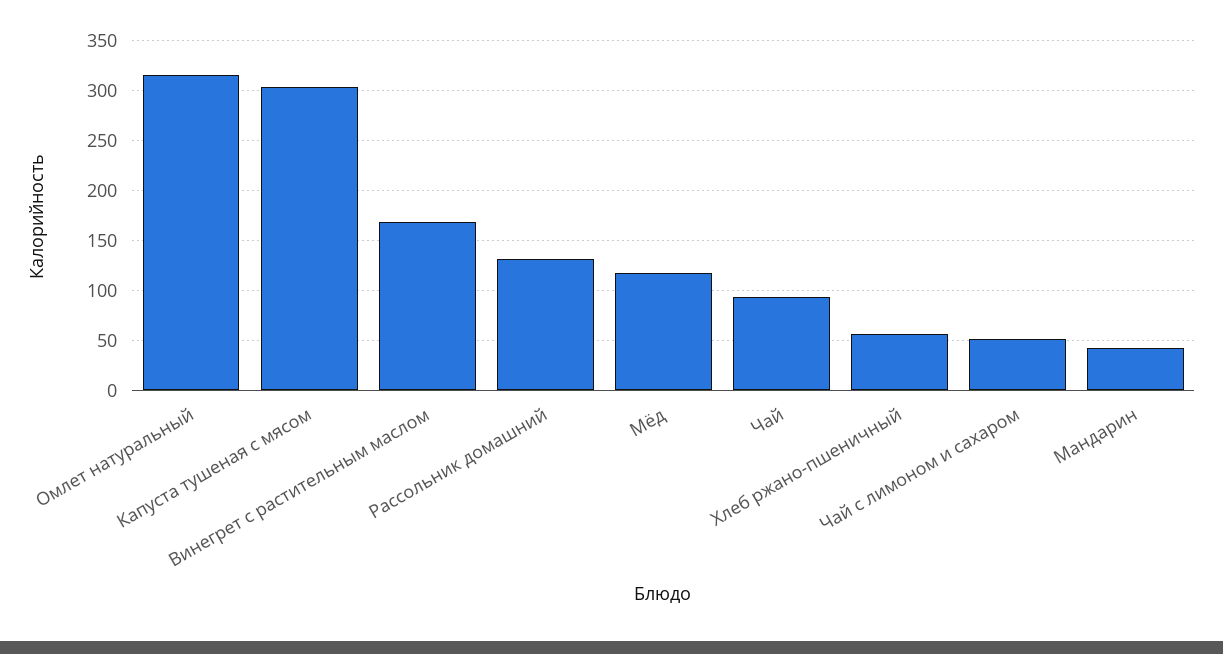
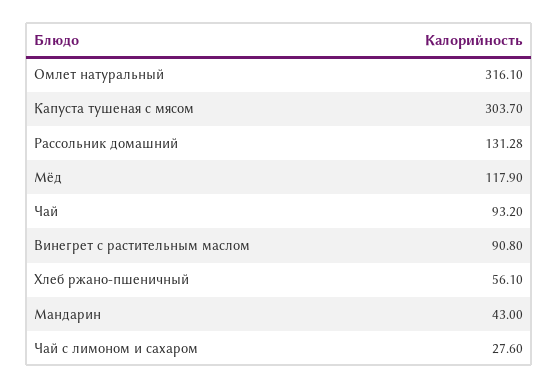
Винегрет с растительным маслом: 170 -> 90.8
Чай с лимоном и сахаром: 50 -> 27.6

